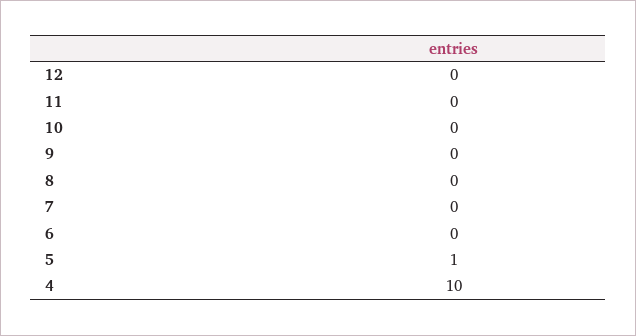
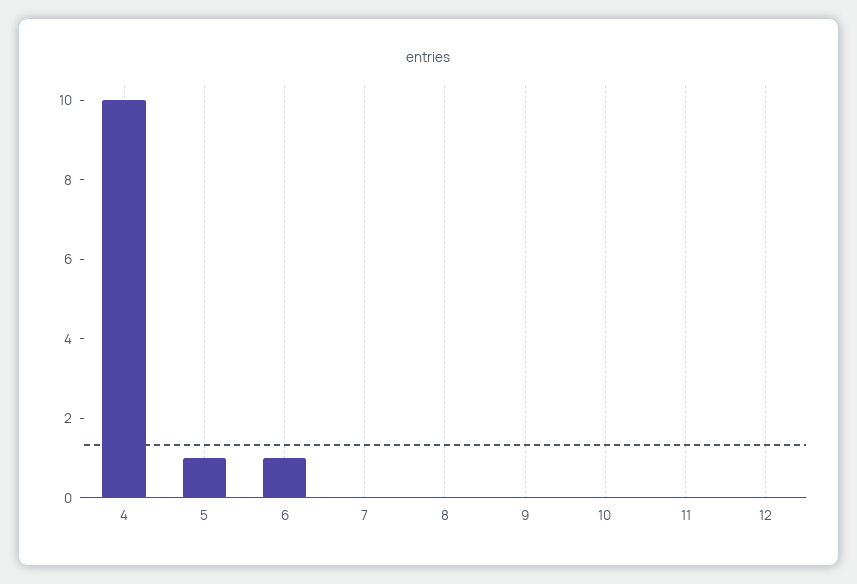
6: 0 -> 1

